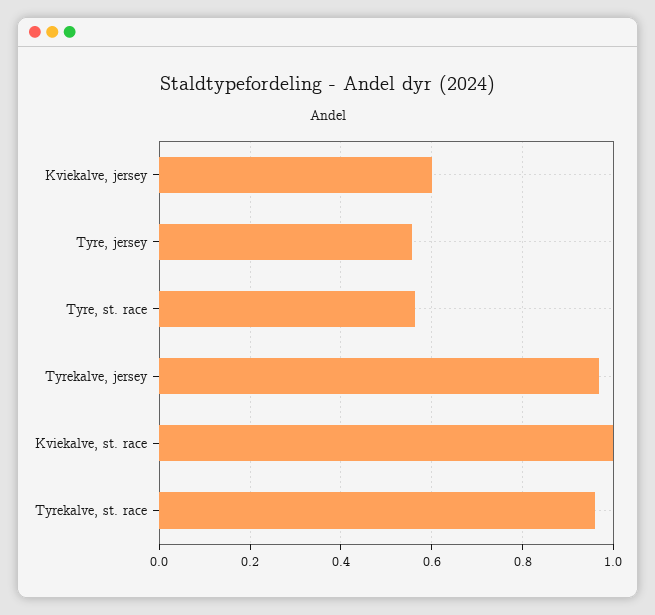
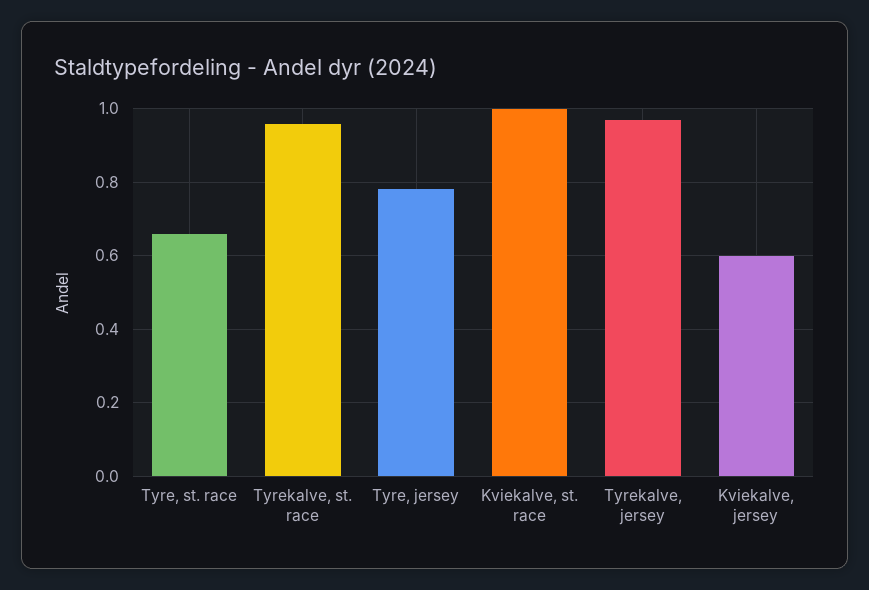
Tyre, jersey: 0.56 -> 0.78
Tyre, st. race: 0.56 -> 0.66

